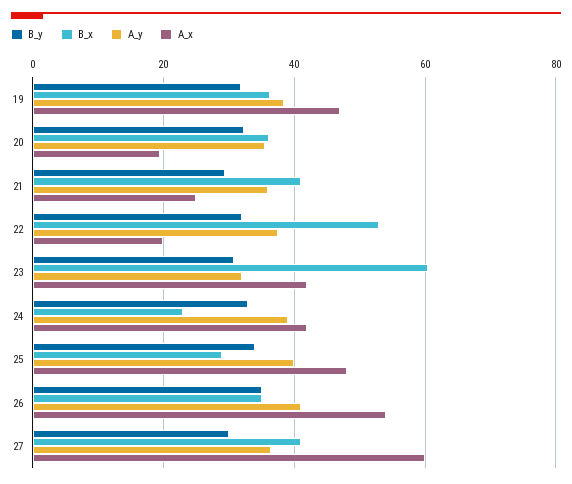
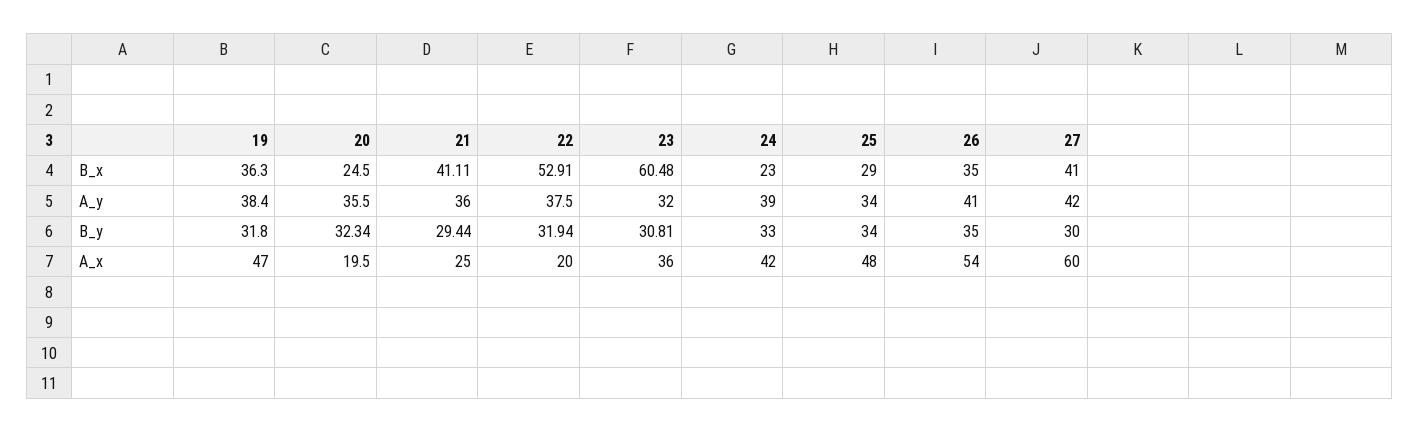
B_x, 20: 36 -> 24.5
A_x, 23: 42 -> 36
A_y, 25: 40 -> 34
A_y, 27: 36 -> 42

